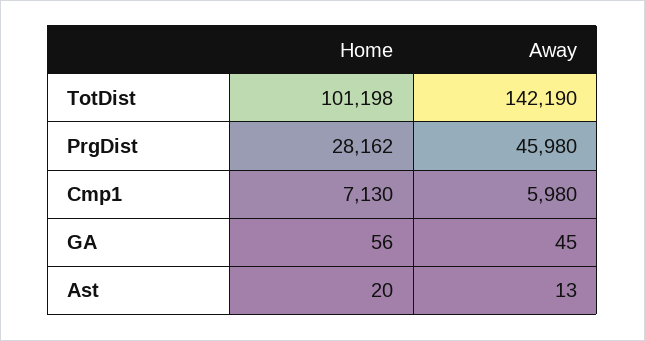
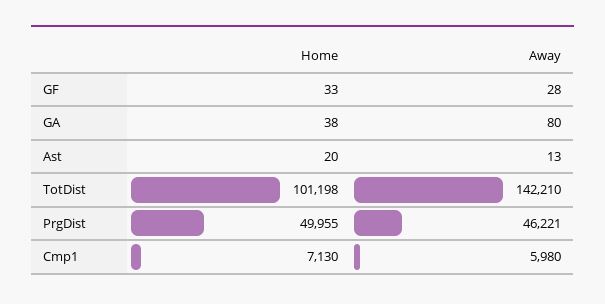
Away, TotDist: 142190 -> 142210
Home, PrgDist: 28162 -> 49955
Away, PrgDist: 45980 -> 46221
Home, GA: 56 -> 38
Away, GA: 45 -> 80
Home, GF: none -> 33
Away, GF: none -> 28

